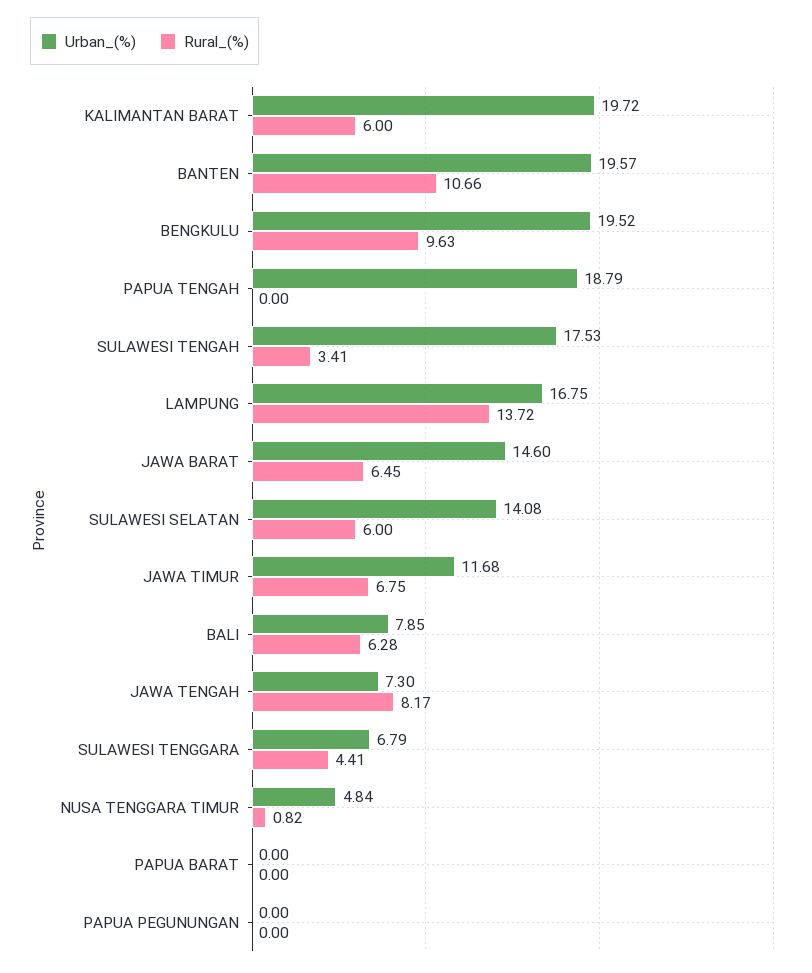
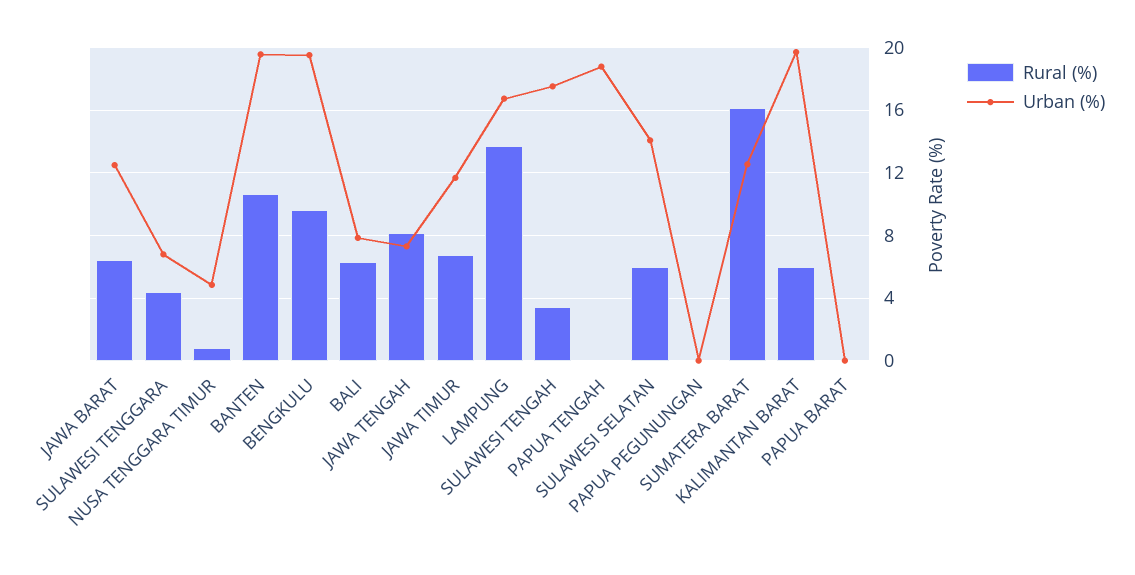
Urban_(%), JAWA BARAT: 14.6 -> 12.5
Rural_(%), SUMATERA BARAT: none -> 16
Urban_(%), SUMATERA BARAT: none -> 12.5

